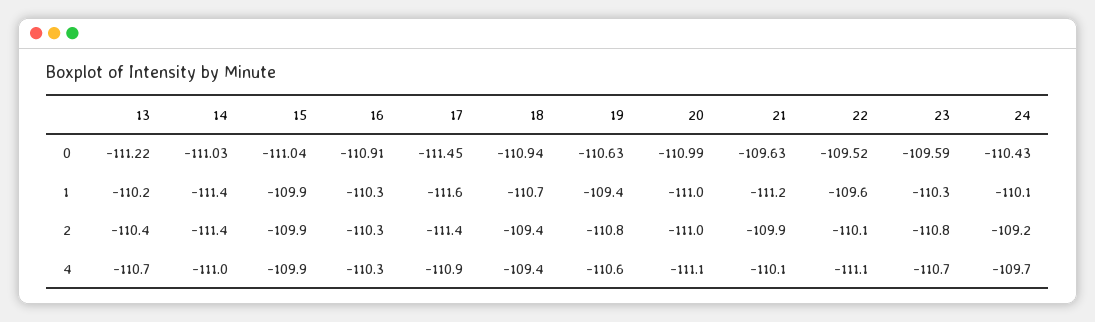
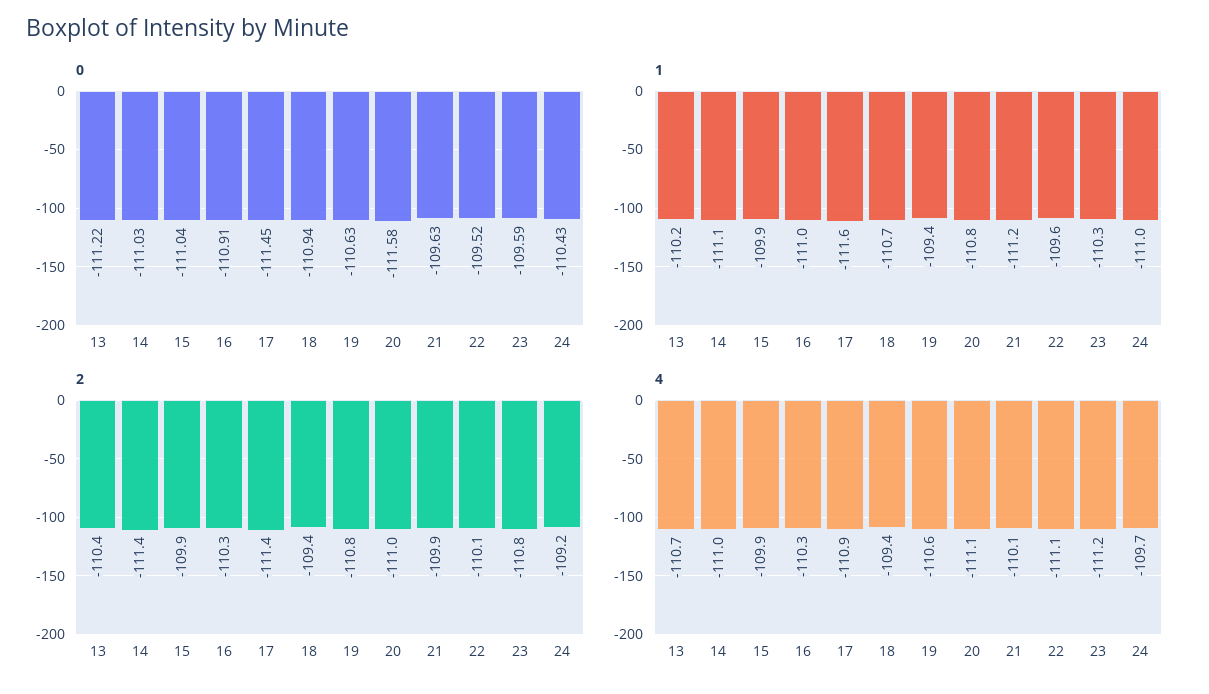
0, 20: -110.99 -> -111.58
1, 14: -111.4 -> -111.1
1, 16: -110.3 -> -111
1, 20: -111 -> -110.8
1, 24: -110.1 -> -111
4, 23: -110.7 -> -111.2

